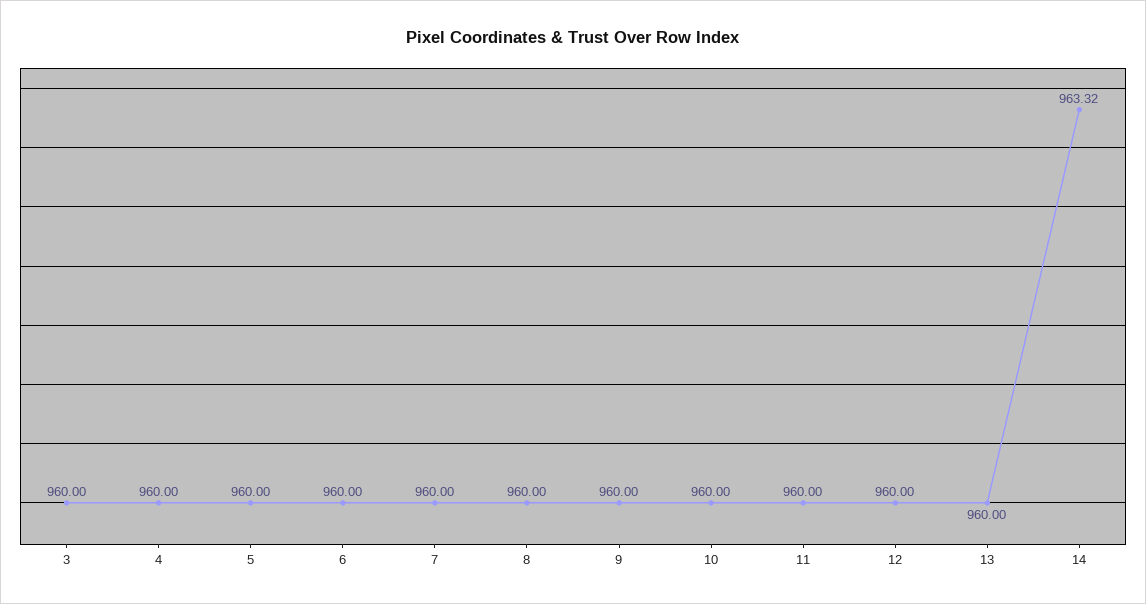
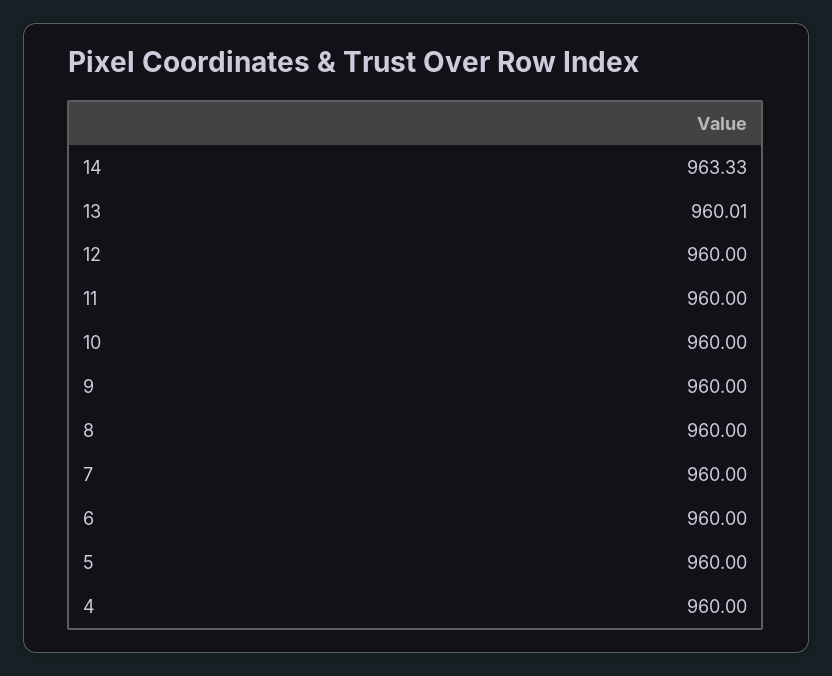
3: 960 -> none
13: 960 -> 960.01
14: 963.32 -> 963.33

